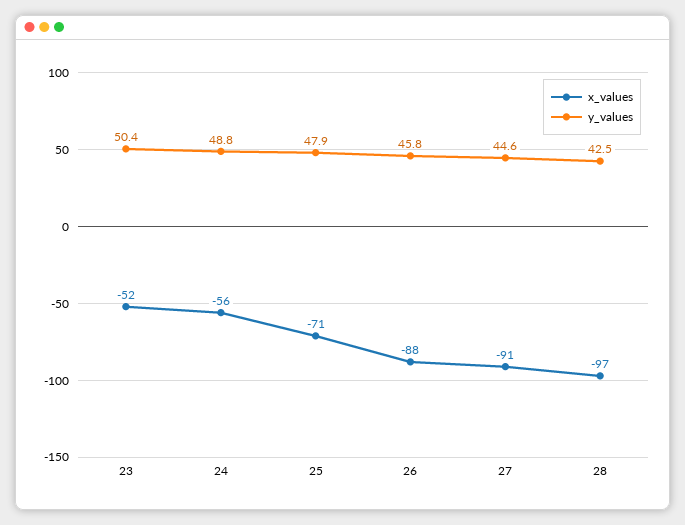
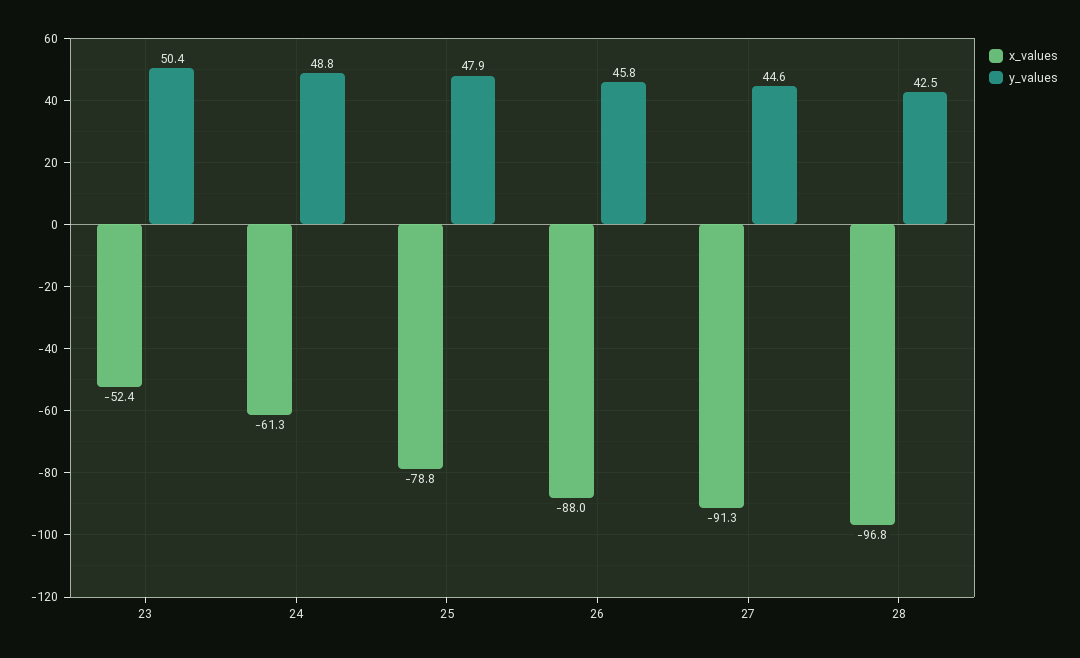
x_values, 24: -56 -> -61.3
x_values, 25: -71 -> -78.8

